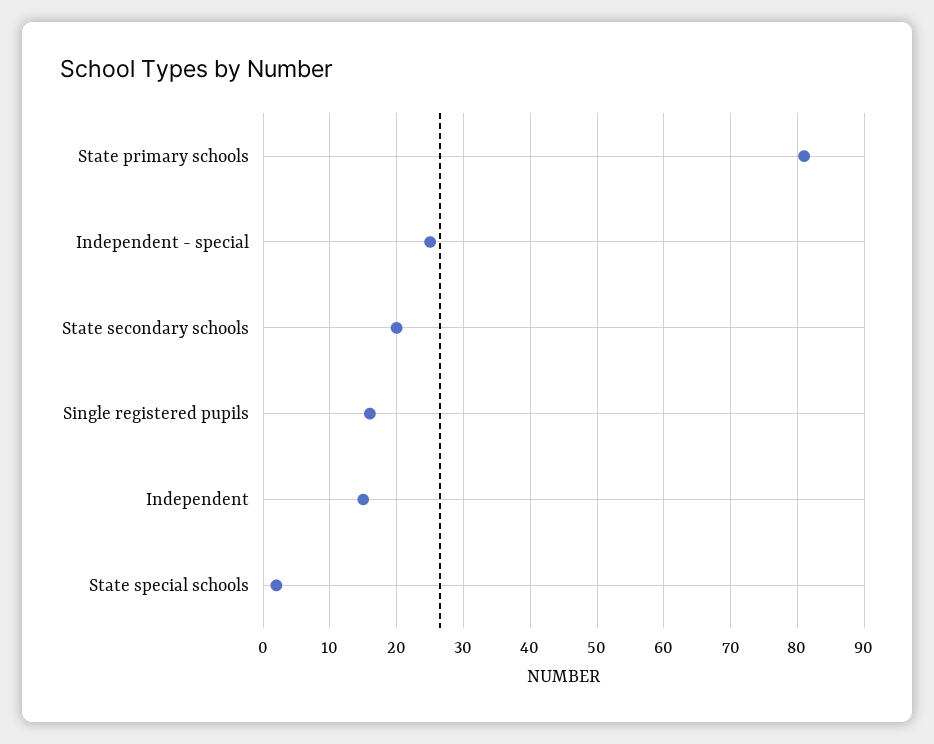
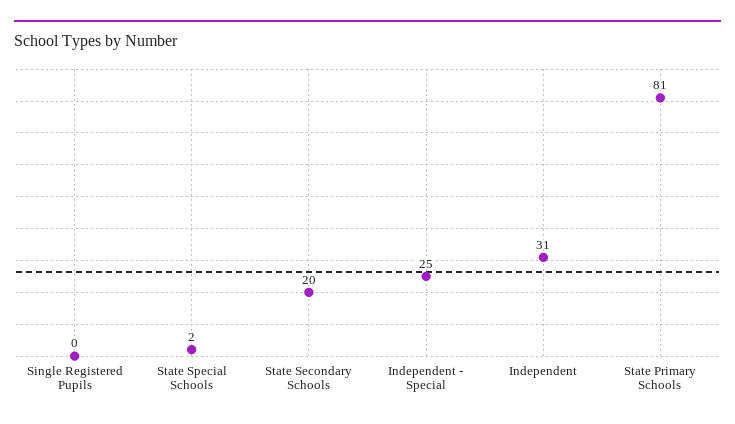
Single registered pupils: 16 -> 0
Independent: 15 -> 31

